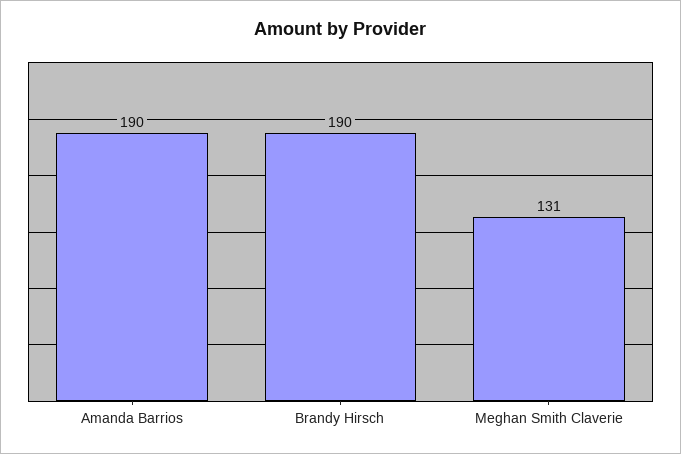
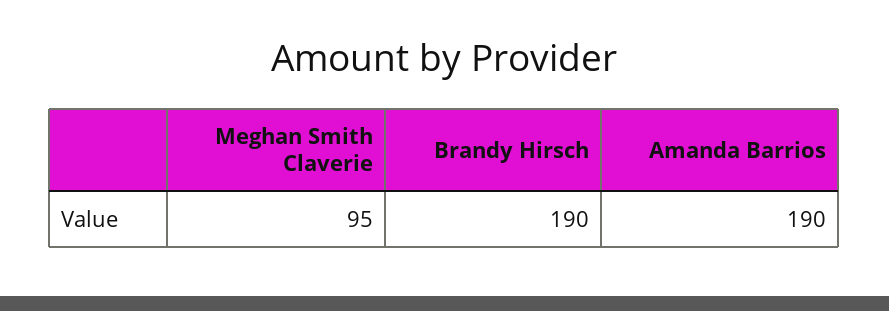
Meghan Smith Claverie: 131 -> 95

